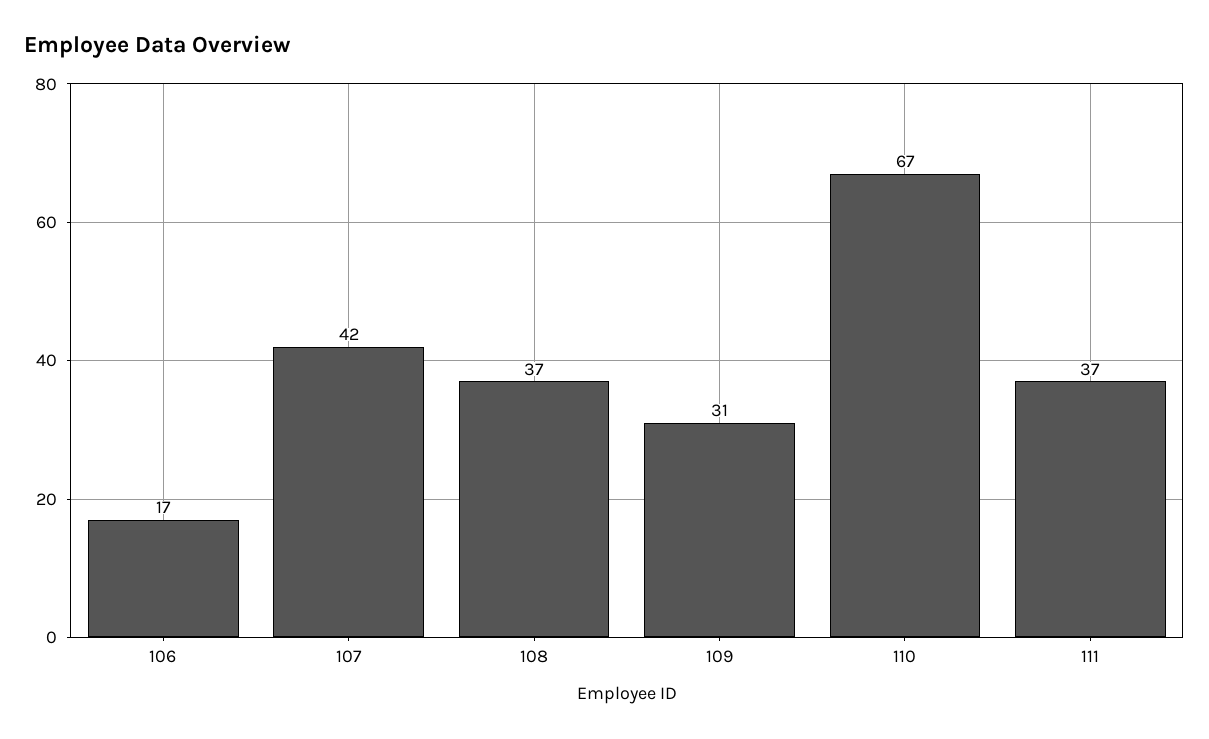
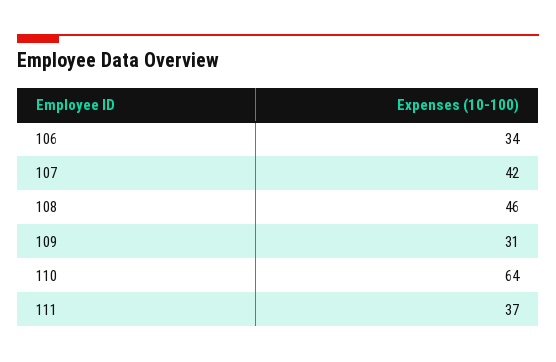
106: 17 -> 34
108: 37 -> 46
110: 67 -> 64

